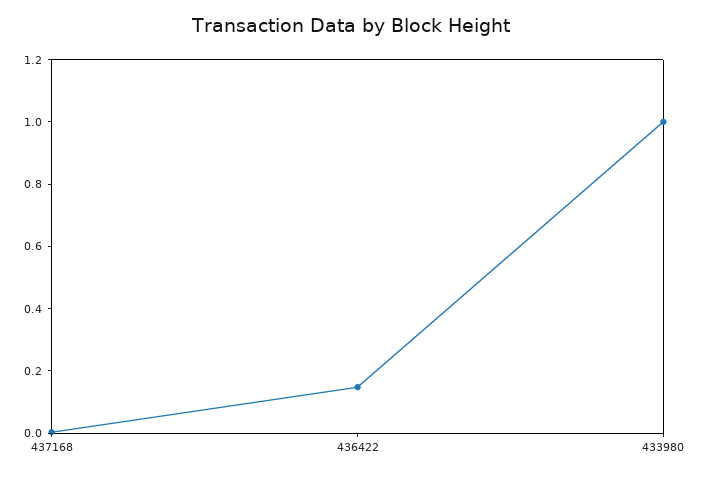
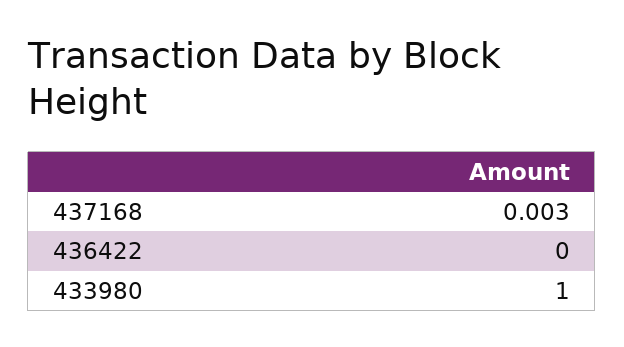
436422: 0.15 -> 0

